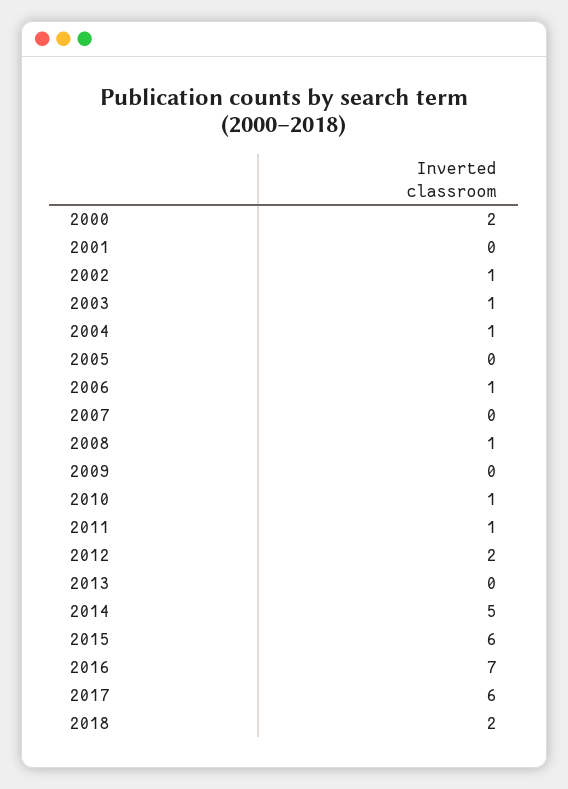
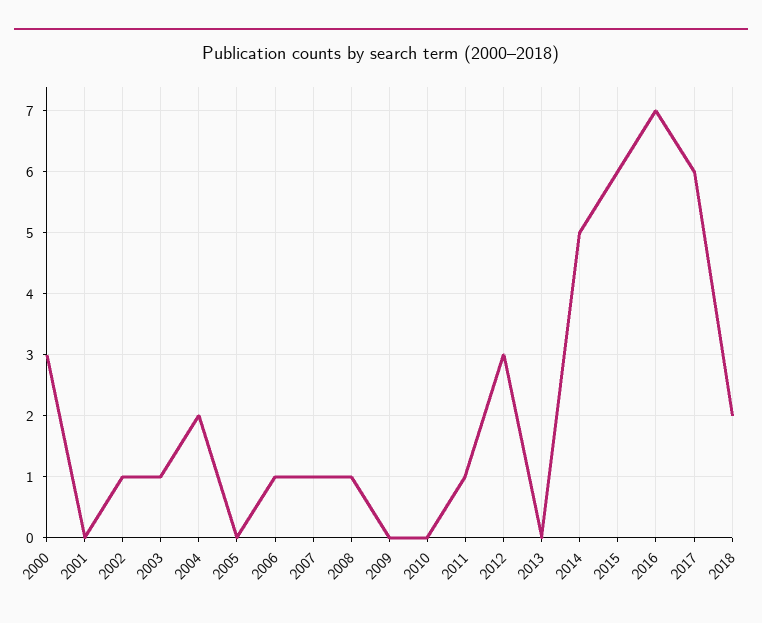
2000: 2 -> 3
2004: 1 -> 2
2007: 0 -> 1
2010: 1 -> 0
2012: 2 -> 3

